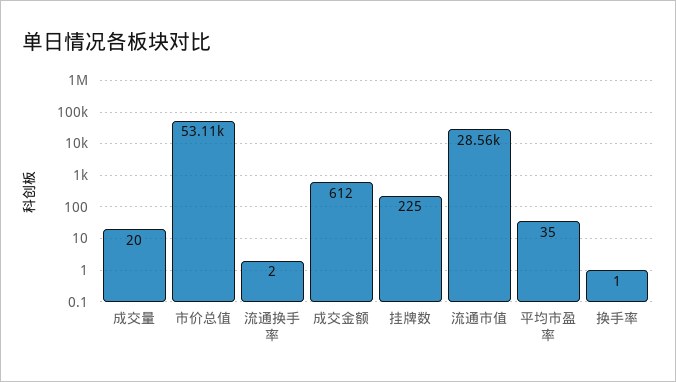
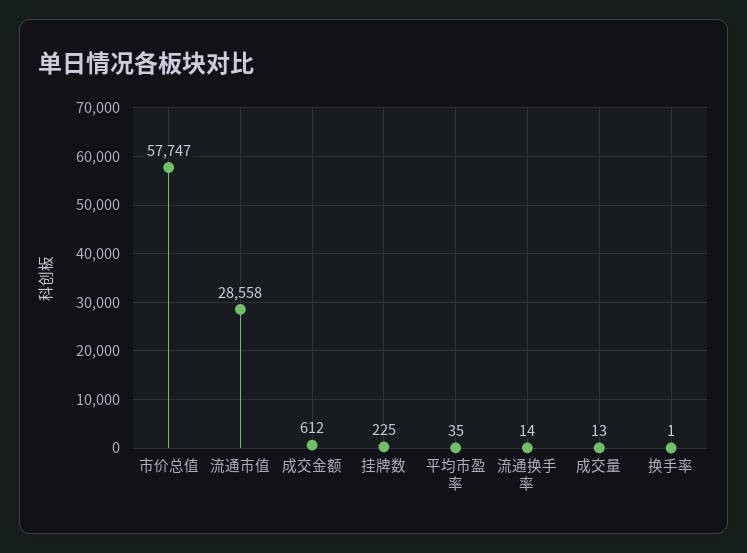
成交量: 20 -> 13
市价总值: 53110 -> 57747
流通换手率: 2 -> 14

